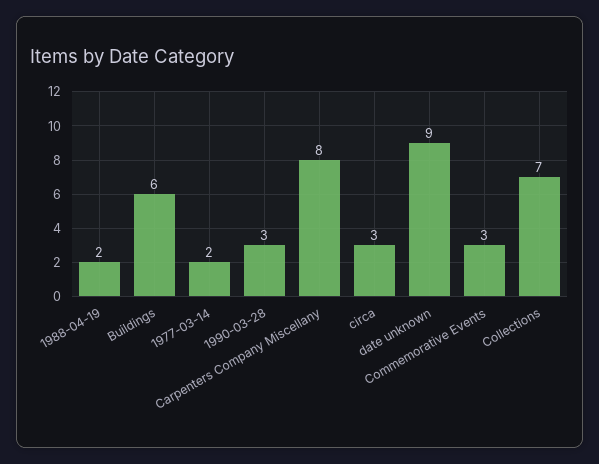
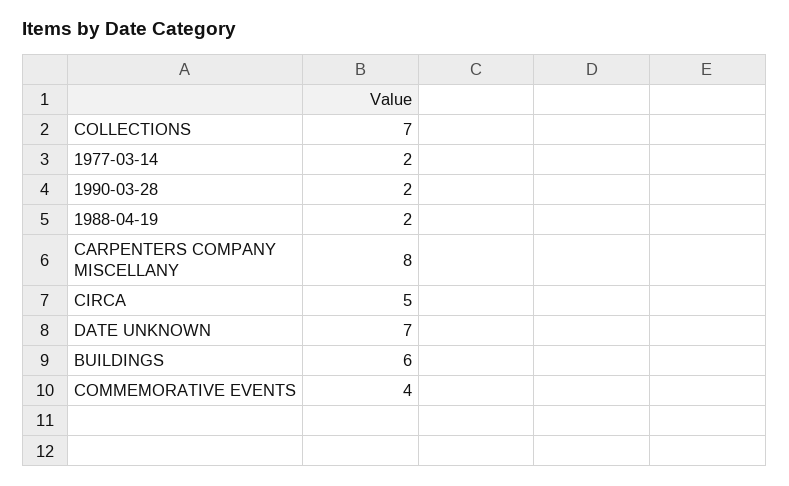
1990-03-28: 3 -> 2
circa: 3 -> 5
date unknown: 9 -> 7
Commemorative Events: 3 -> 4

